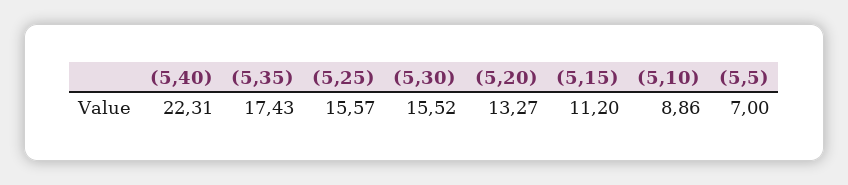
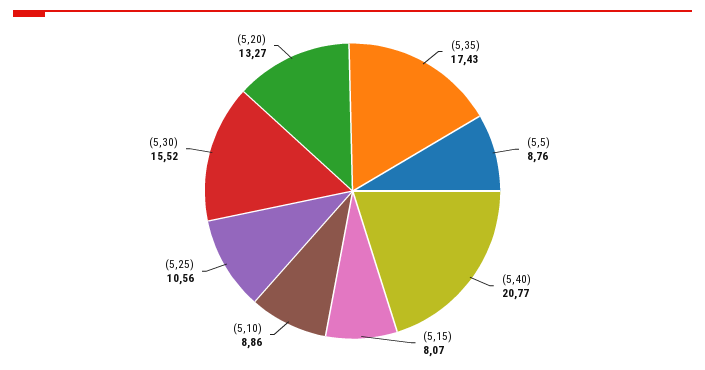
(5,40): 22.31 -> 20.77
(5,25): 15.57 -> 10.56
(5,15): 11.2 -> 8.07
(5,5): 7 -> 8.76

